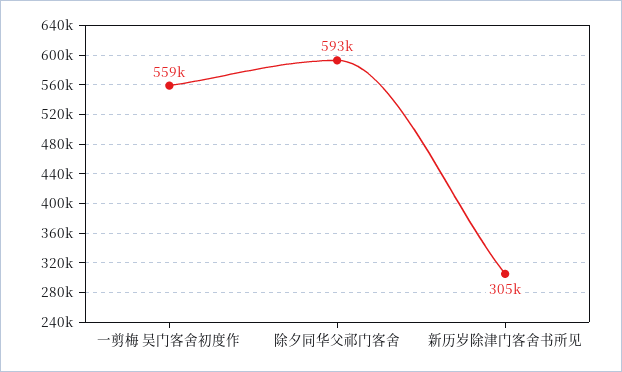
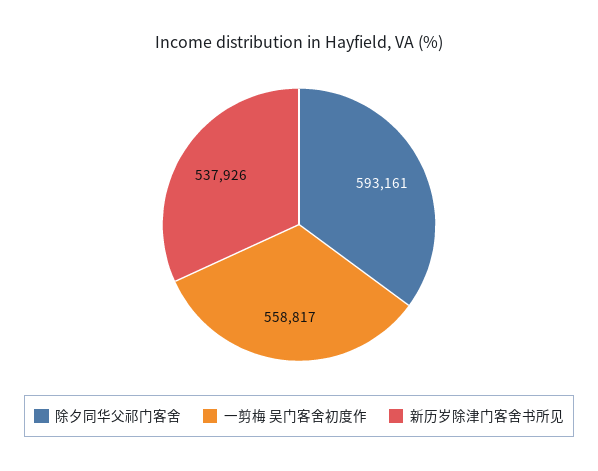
新历岁除津门客舍书所见: 305000 -> 537926

